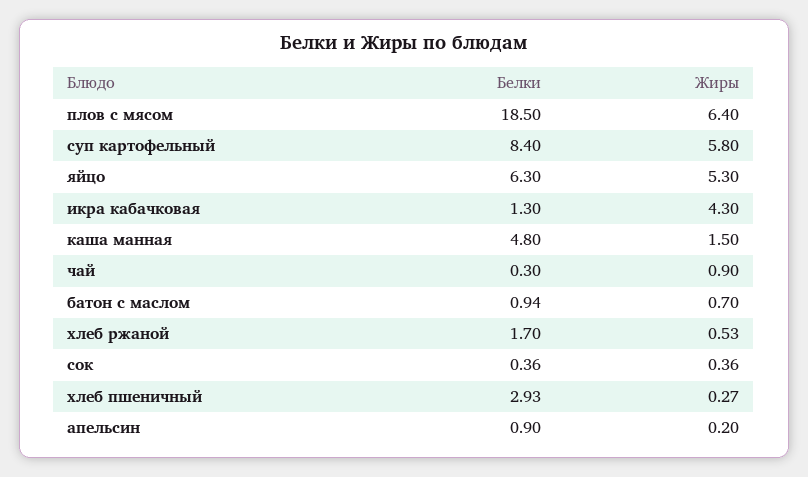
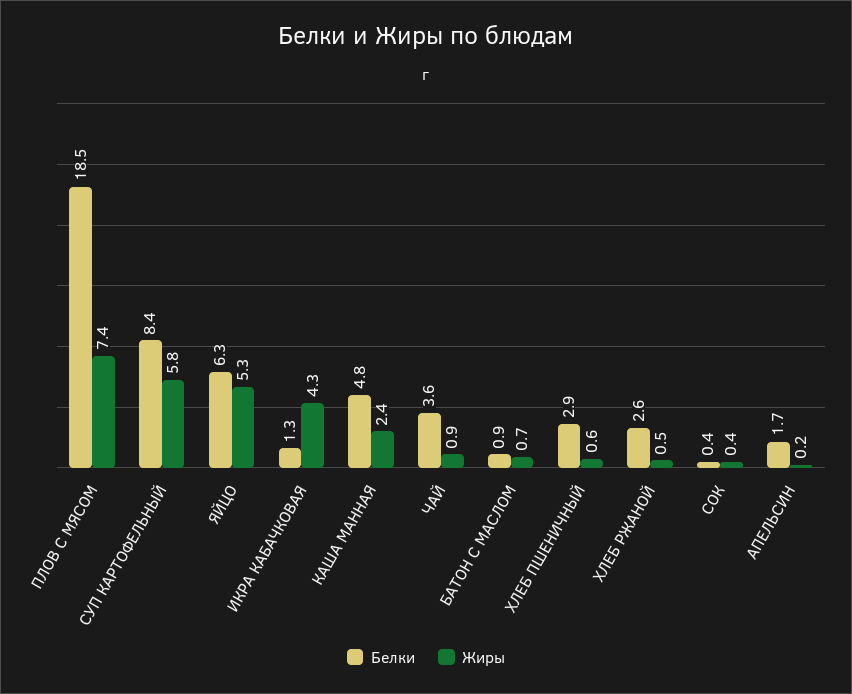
Жиры, плов с мясом: 6.4 -> 7.4
Жиры, каша манная: 1.5 -> 2.4
Белки, чай: 0.3 -> 3.6
Белки, хлеб ржаной: 1.7 -> 2.6
Жиры, хлеб пшеничный: 0.27 -> 0.6
Белки, апельсин: 0.9 -> 1.7

